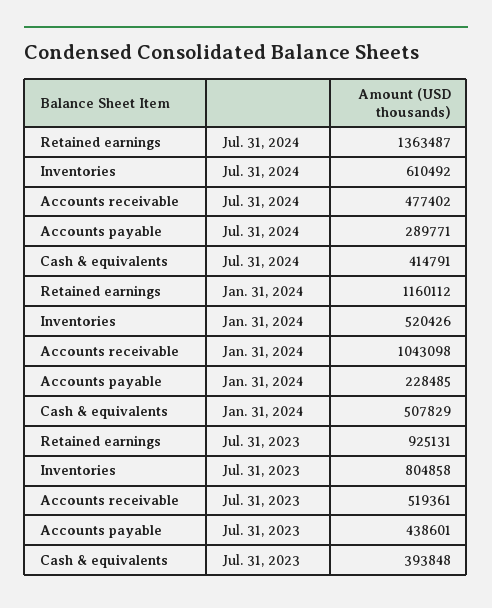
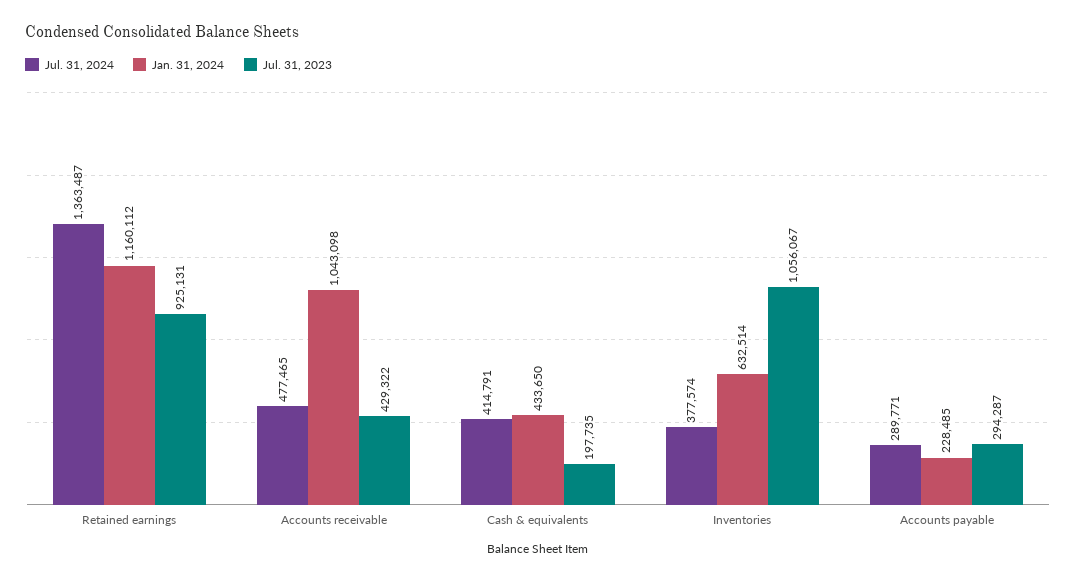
Jul. 31, 2024, Inventories: 610492 -> 377574
Jul. 31, 2024, Accounts receivable: 477402 -> 477465
Jan. 31, 2024, Inventories: 520426 -> 632514
Jan. 31, 2024, Cash & equivalents: 507829 -> 433650
Jul. 31, 2023, Inventories: 804858 -> 1056067
Jul. 31, 2023, Accounts receivable: 519361 -> 429322
Jul. 31, 2023, Accounts payable: 438601 -> 294287
Jul. 31, 2023, Cash & equivalents: 393848 -> 197735

